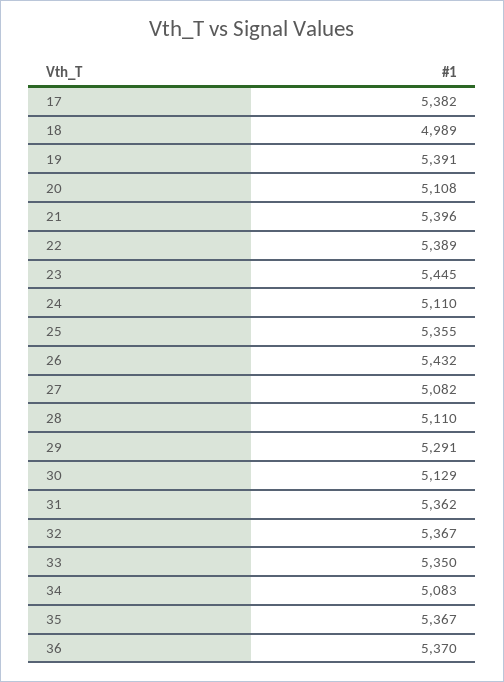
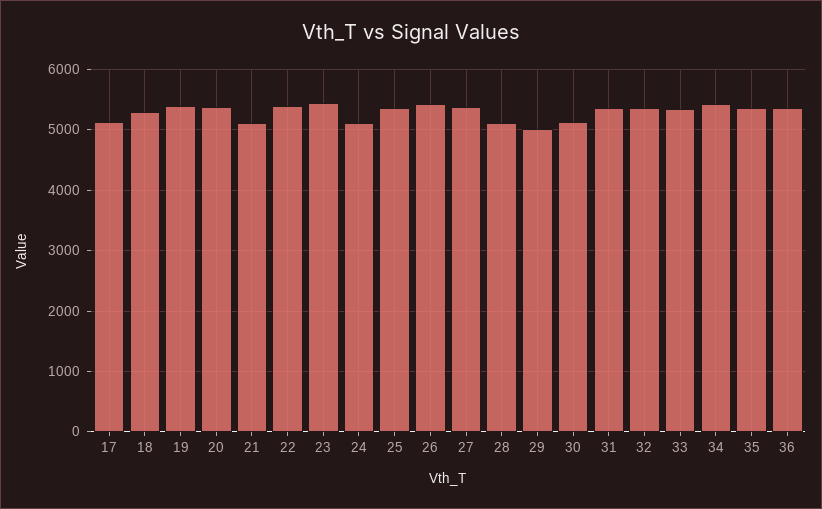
17: 5382 -> 5100
18: 4989 -> 5300
20: 5108 -> 5400
21: 5396 -> 5100
27: 5082 -> 5400
29: 5291 -> 5000
34: 5083 -> 5400

